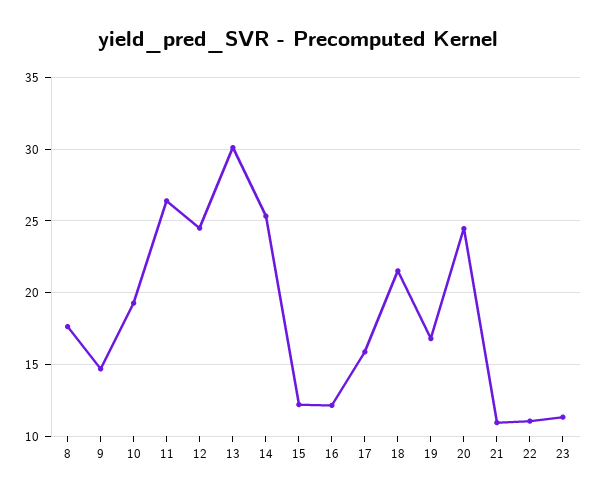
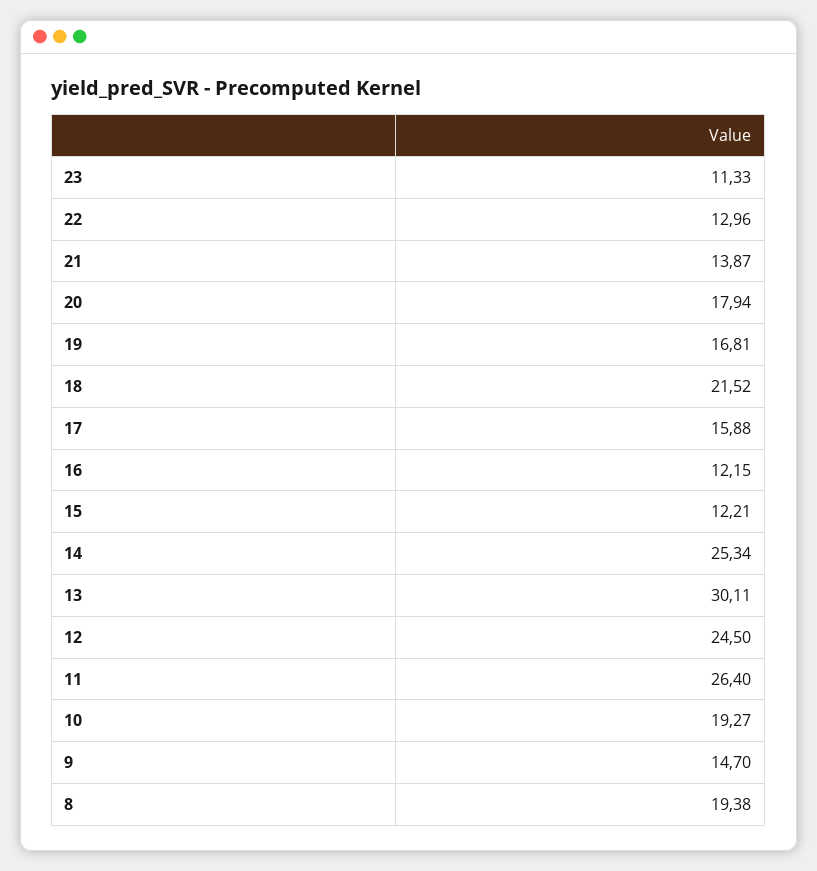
8: 17.5 -> 19.38
20: 24.5 -> 17.94
21: 11 -> 13.87
22: 11 -> 12.96

